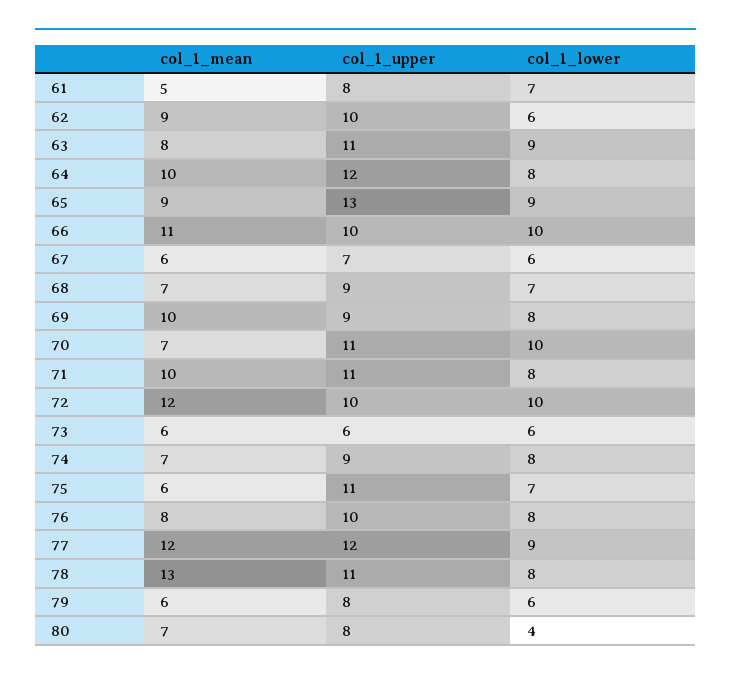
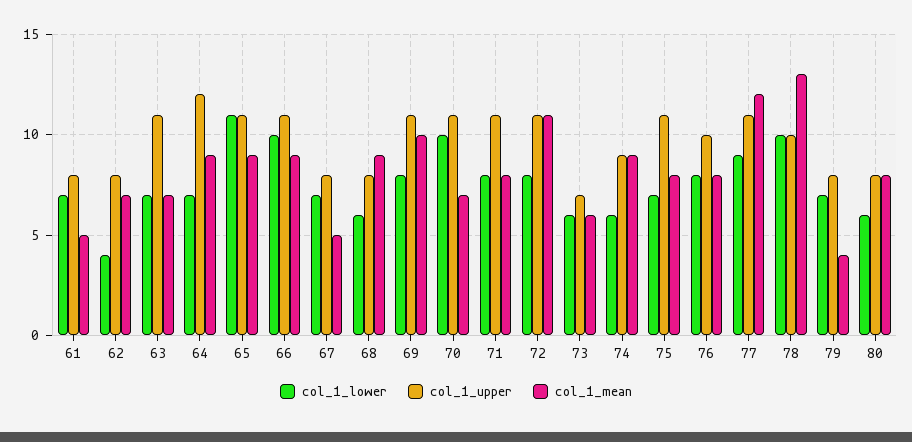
col_1_mean, 62: 9 -> 7
col_1_upper, 62: 10 -> 8
col_1_lower, 62: 6 -> 4
col_1_mean, 63: 8 -> 7
col_1_lower, 63: 9 -> 7
col_1_mean, 64: 10 -> 9
col_1_lower, 64: 8 -> 7
col_1_upper, 65: 13 -> 11
col_1_lower, 65: 9 -> 11
col_1_mean, 66: 11 -> 9
col_1_upper, 66: 10 -> 11
col_1_mean, 67: 6 -> 5
col_1_upper, 67: 7 -> 8
col_1_lower, 67: 6 -> 7
col_1_mean, 68: 7 -> 9
col_1_upper, 68: 9 -> 8
col_1_lower, 68: 7 -> 6
col_1_upper, 69: 9 -> 11
col_1_mean, 71: 10 -> 8
col_1_mean, 72: 12 -> 11
col_1_upper, 72: 10 -> 11
col_1_lower, 72: 10 -> 8
col_1_upper, 73: 6 -> 7
col_1_mean, 74: 7 -> 9
col_1_lower, 74: 8 -> 6
col_1_mean, 75: 6 -> 8
col_1_upper, 77: 12 -> 11
col_1_upper, 78: 11 -> 10
col_1_lower, 78: 8 -> 10
col_1_mean, 79: 6 -> 4
col_1_lower, 79: 6 -> 7
col_1_mean, 80: 7 -> 8
col_1_lower, 80: 4 -> 6

